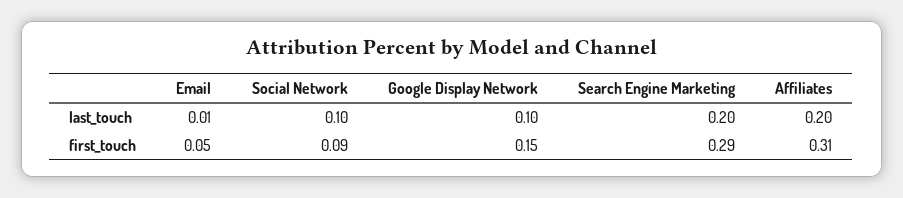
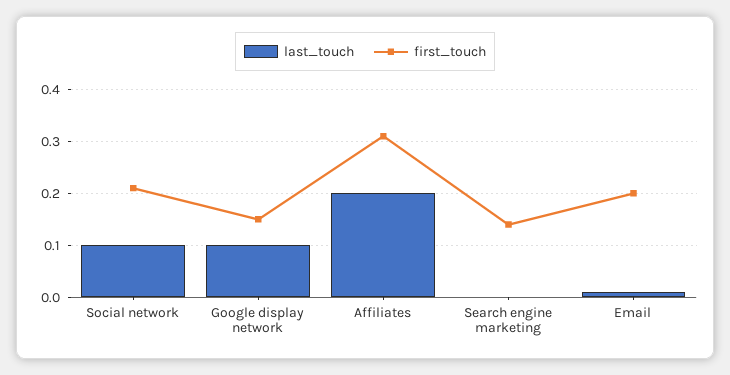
last_touch, Search Engine Marketing: 0.2 -> 0
first_touch, Email: 0.05 -> 0.2
first_touch, Social Network: 0.09 -> 0.2
first_touch, Search Engine Marketing: 0.29 -> 0.15

